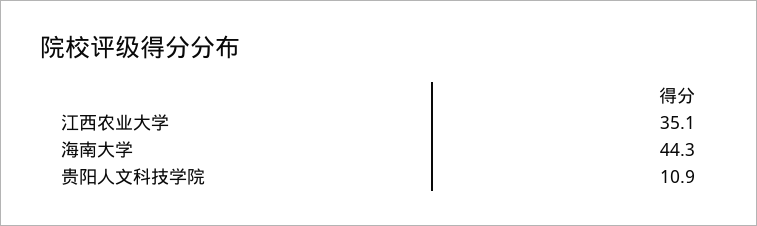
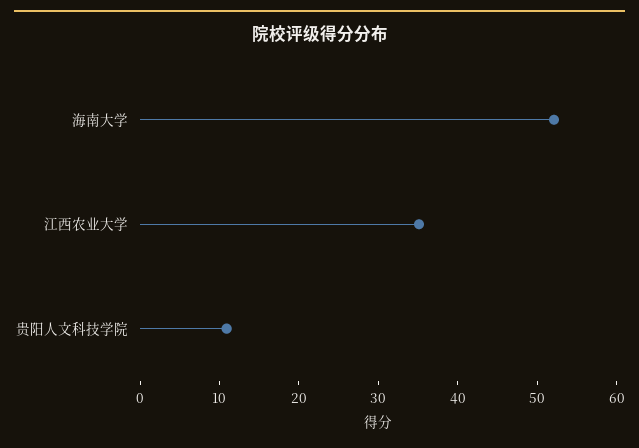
海南大学: 44.3 -> 52

